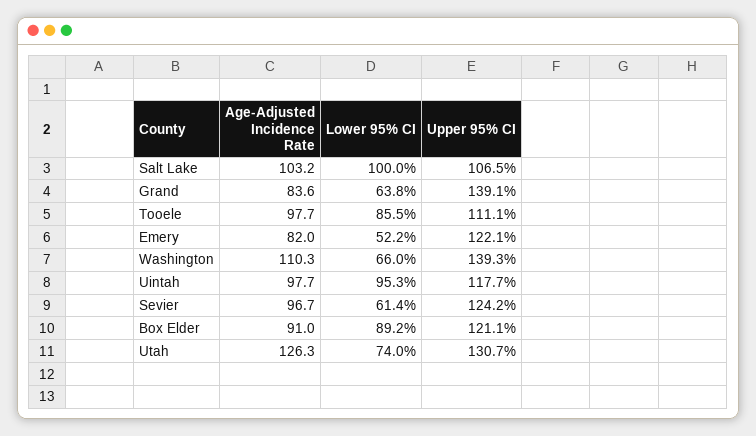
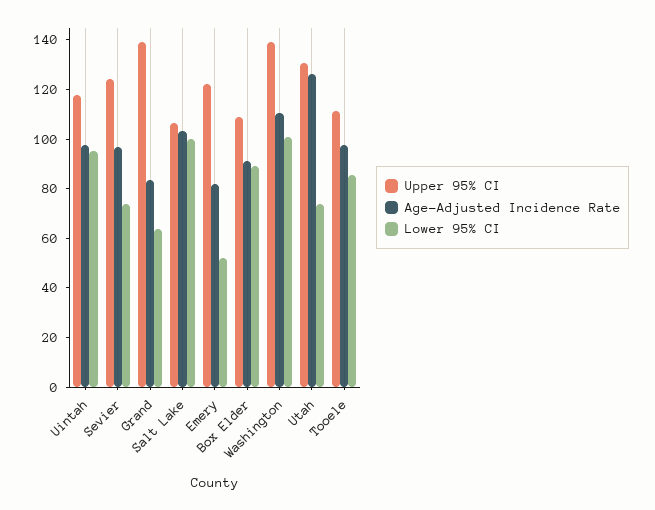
Lower 95% CI, Washington: 66 -> 100
Lower 95% CI, Sevier: 61.4 -> 75
Upper 95% CI, Box Elder: 121.1 -> 110

